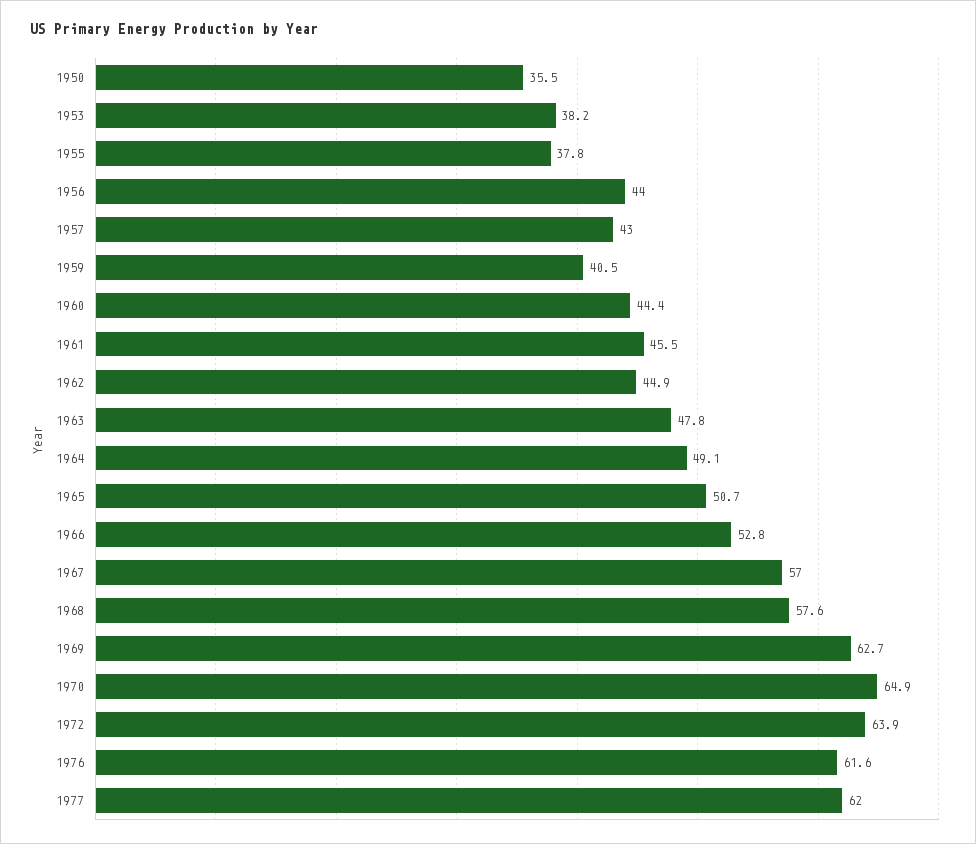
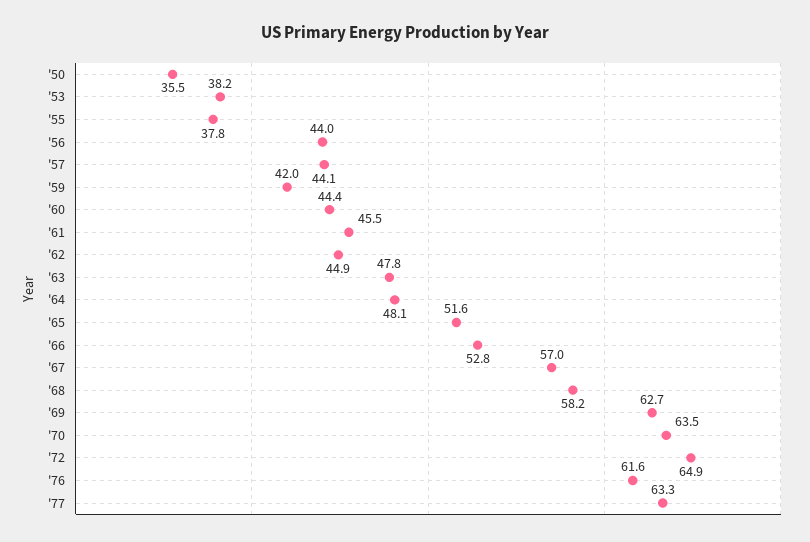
1957: 43 -> 44.1
1959: 40.5 -> 42
1964: 49.1 -> 48.1
1965: 50.7 -> 51.6
1968: 57.6 -> 58.2
1970: 64.9 -> 63.5
1972: 63.9 -> 64.9
1977: 62 -> 63.3

